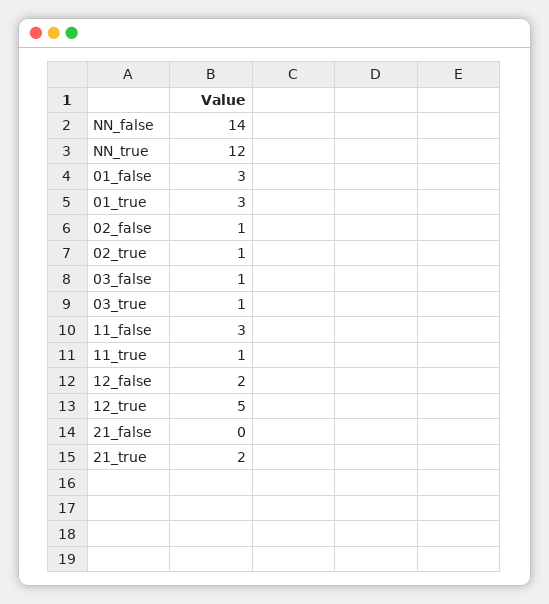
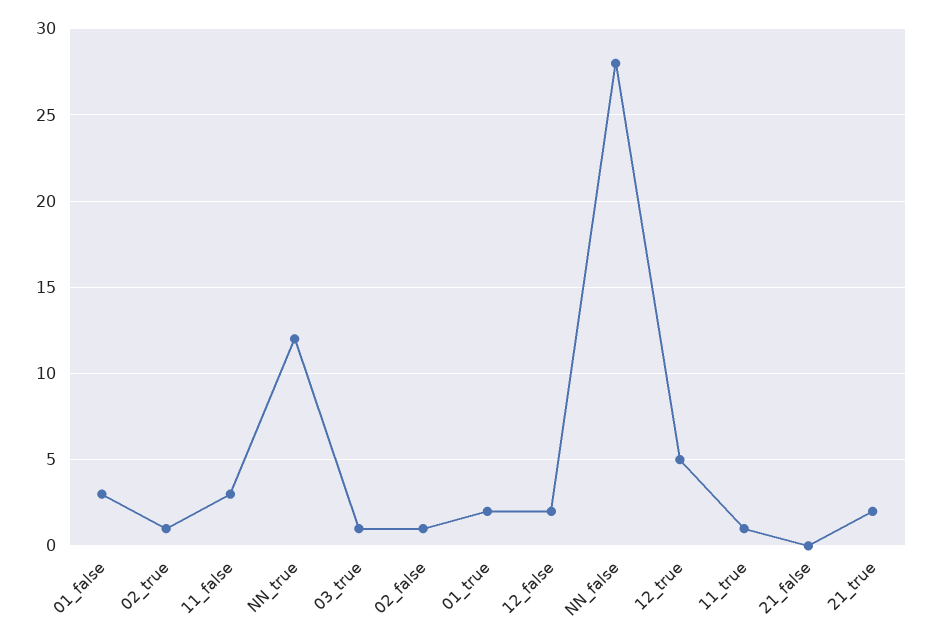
NN_false: 14 -> 28
01_true: 3 -> 2
03_false: 1 -> none

